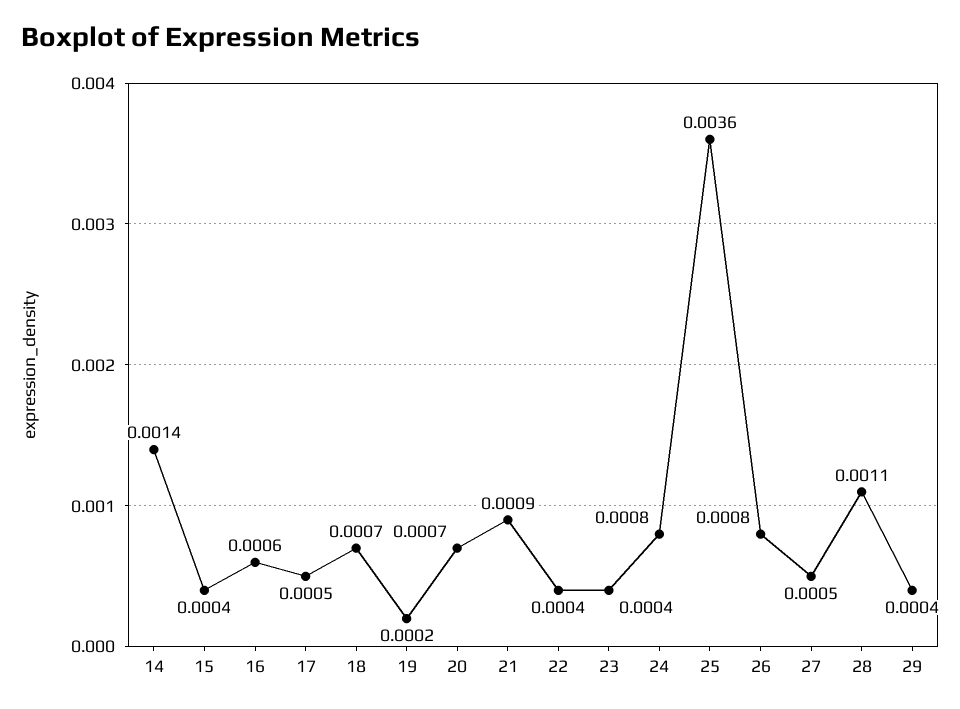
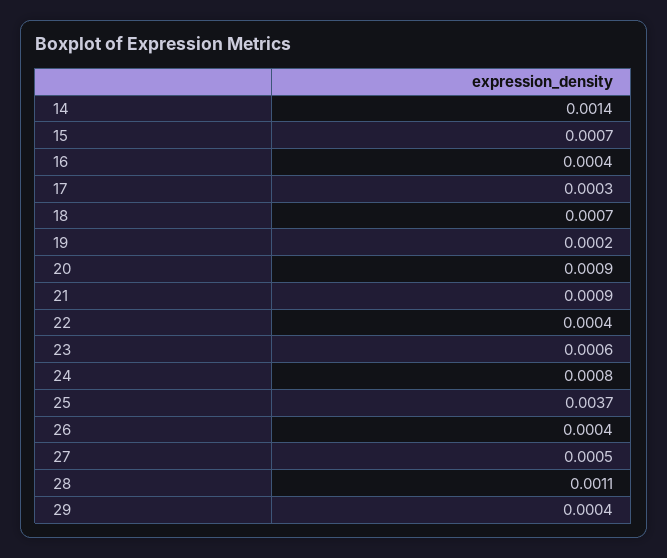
15: 0.0004 -> 0.0007
16: 0.0006 -> 0.0004
17: 0.0005 -> 0.0003
20: 0.0007 -> 0.0009
23: 0.0004 -> 0.0006
25: 0.0036 -> 0.0037
26: 0.0008 -> 0.0004

